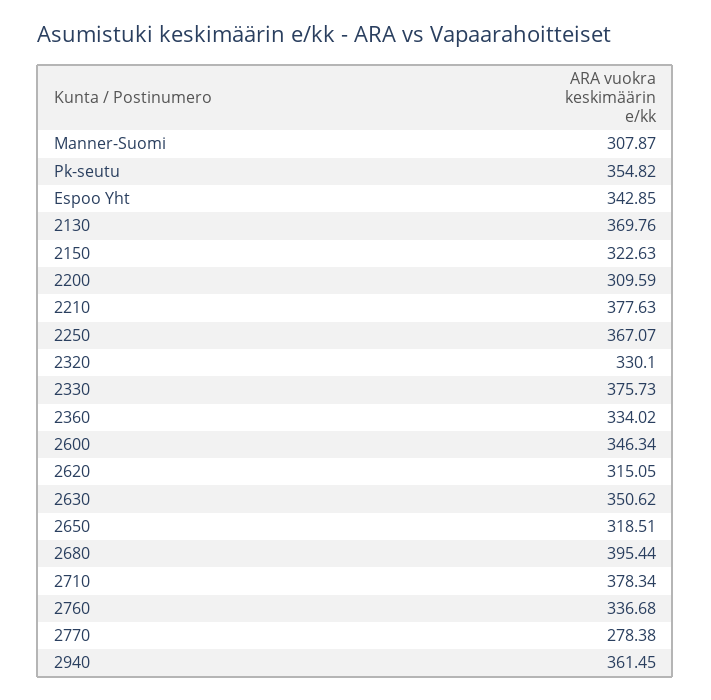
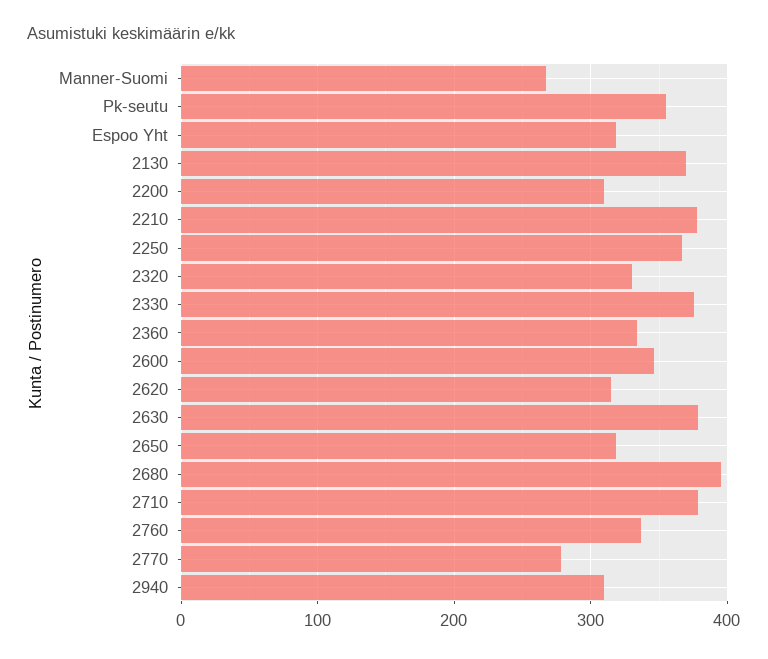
Manner-Suomi: 307.87 -> 270
Espoo Yht: 342.85 -> 320
2150: 322.63 -> none
2630: 350.62 -> 380
2940: 361.45 -> 310

